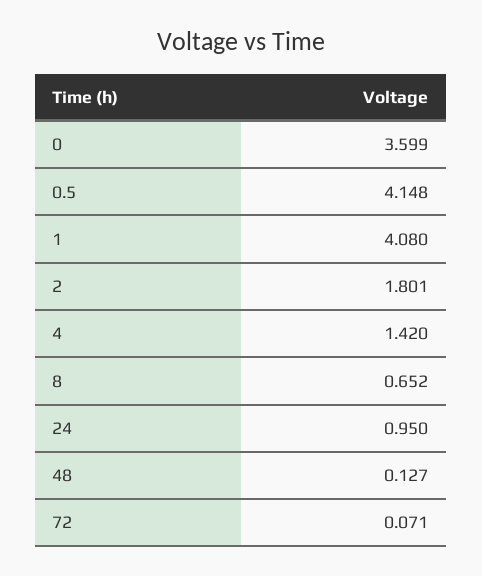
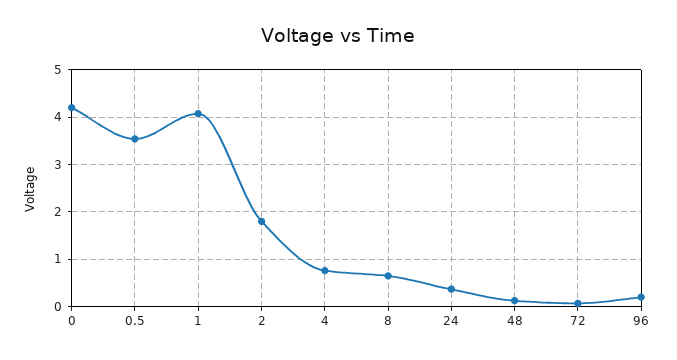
0: 3.599 -> 4.2
0.5: 4.148 -> 3.6
4: 1.42 -> 0.8
24: 0.95 -> 0.4
96: none -> 0.2

